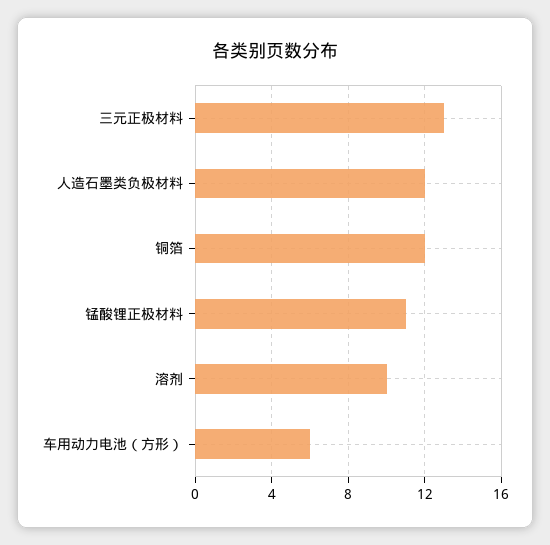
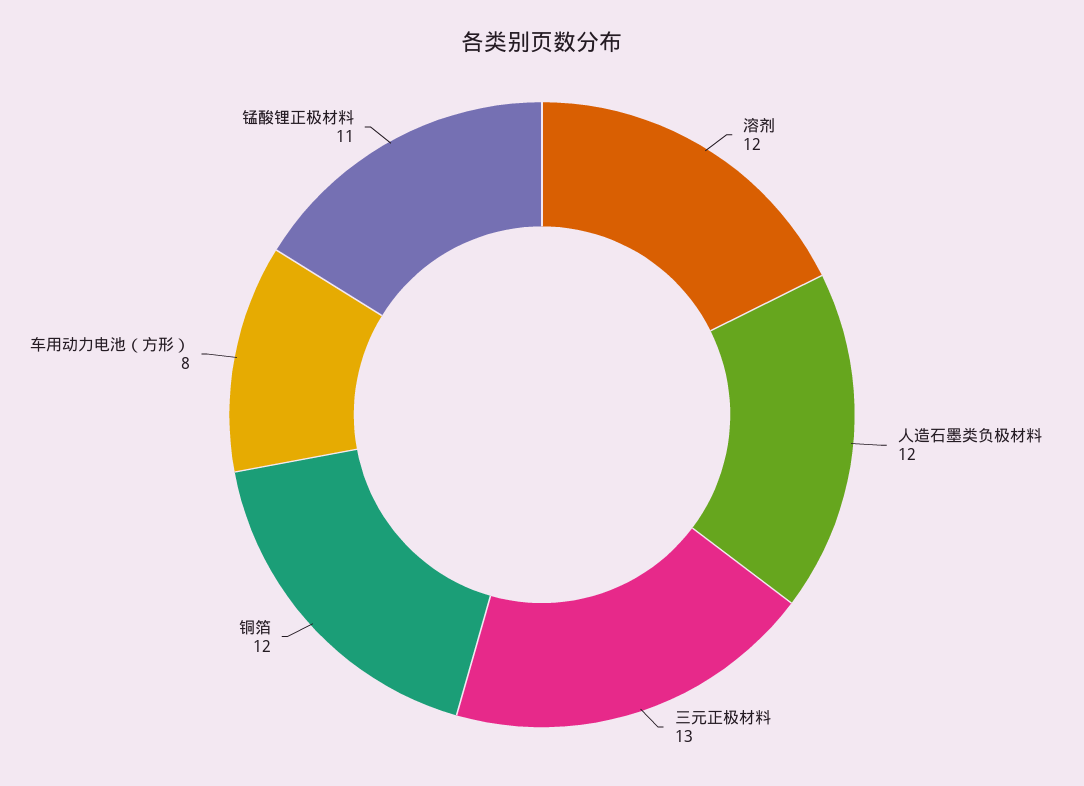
溶剂: 10 -> 12
车用动力电池（方形）: 6 -> 8

